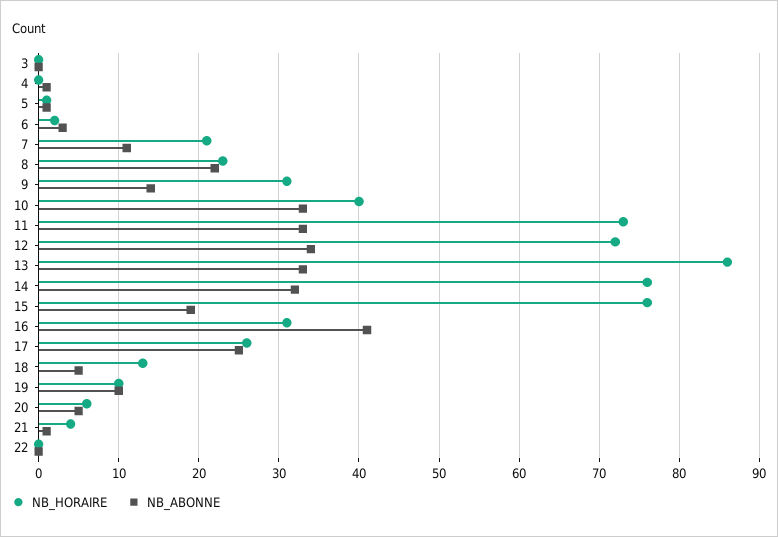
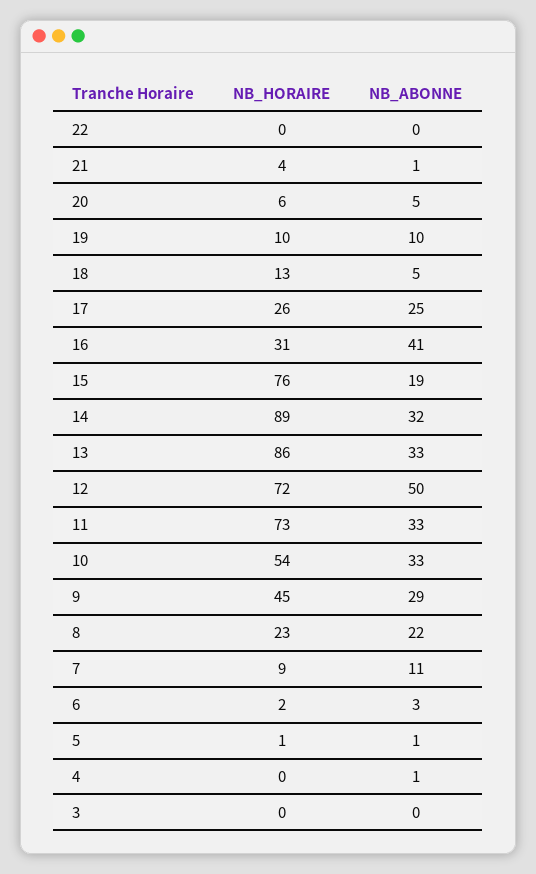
NB_HORAIRE, 7: 21 -> 9
NB_HORAIRE, 9: 31 -> 45
NB_ABONNE, 9: 14 -> 29
NB_HORAIRE, 10: 40 -> 54
NB_ABONNE, 12: 34 -> 50
NB_HORAIRE, 14: 76 -> 89

